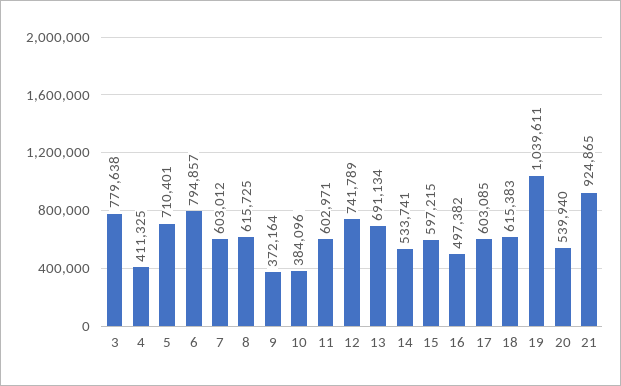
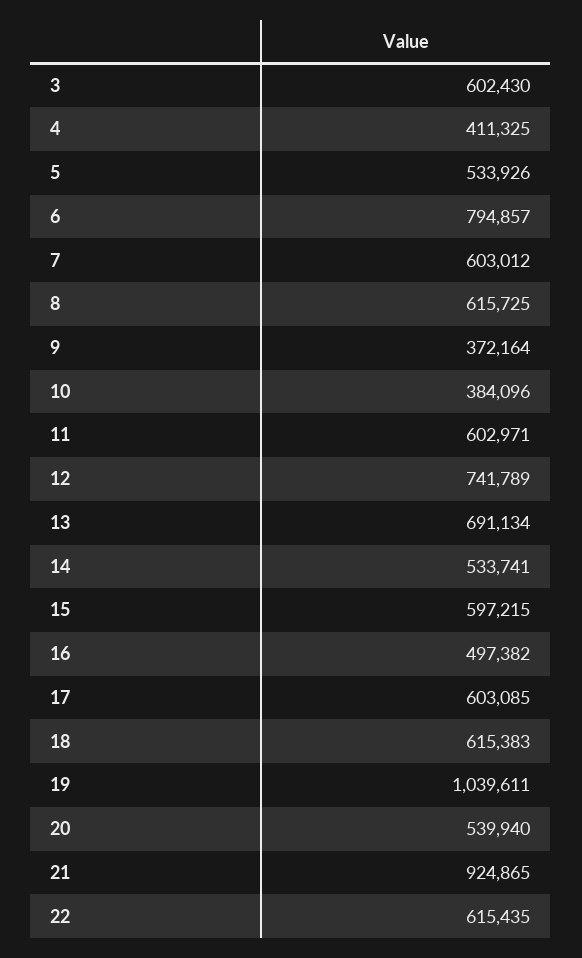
3: 779638 -> 602430
5: 710401 -> 533926
22: none -> 615435

